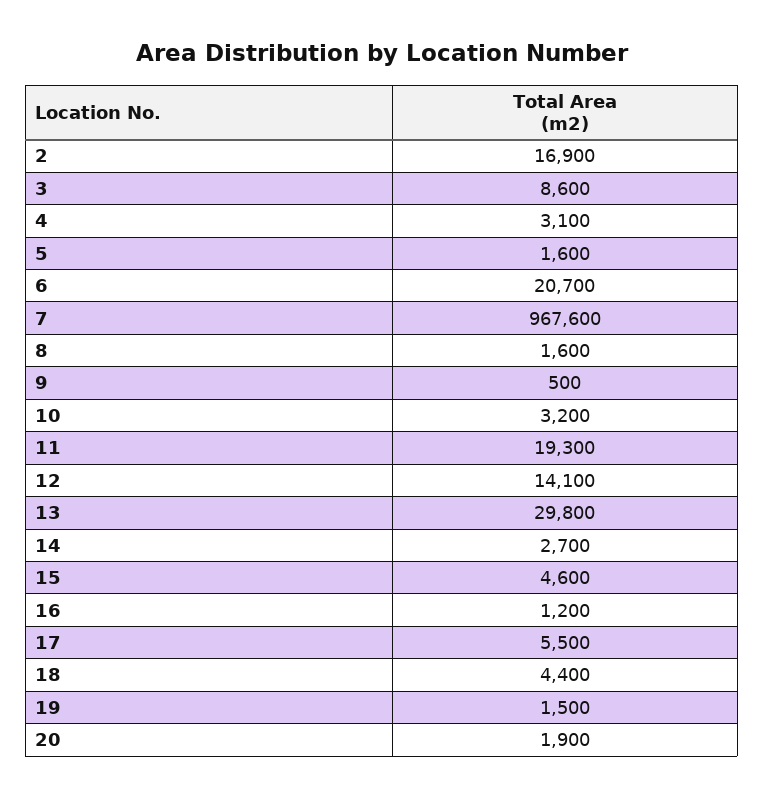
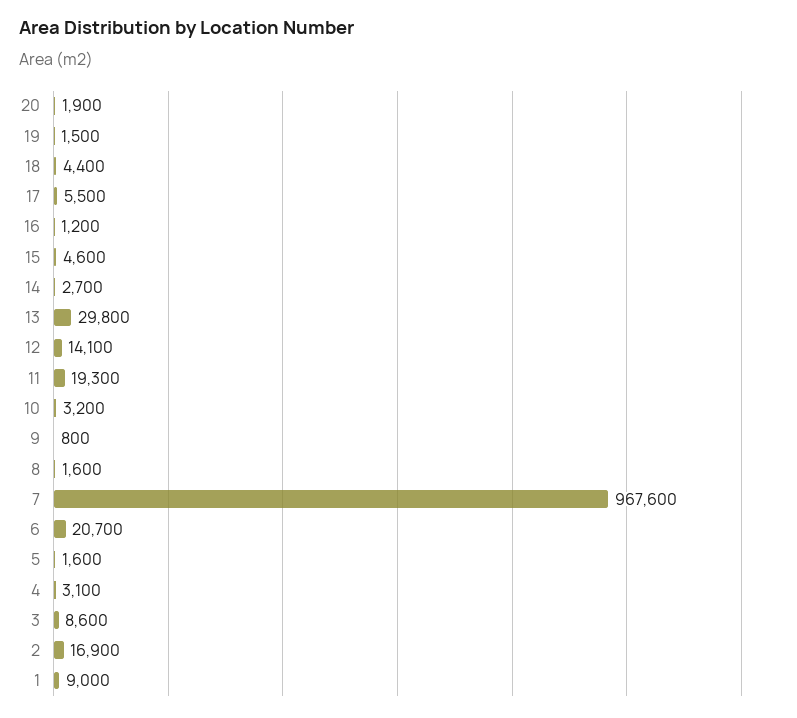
9: 500 -> 800
1: none -> 9000

